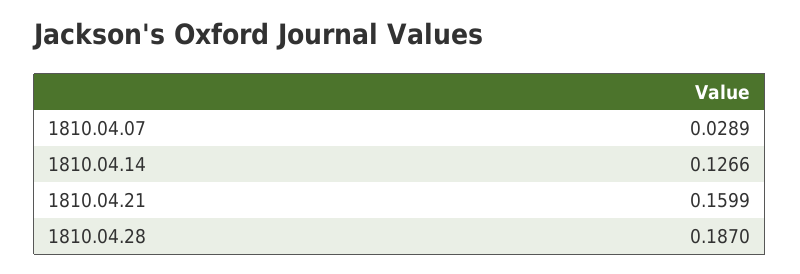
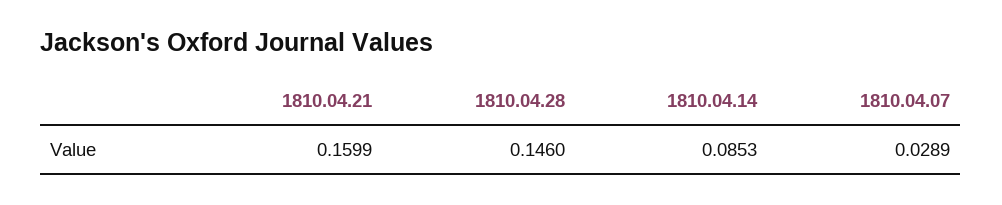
1810.04.14: 0.1266 -> 0.0853
1810.04.28: 0.187 -> 0.146

